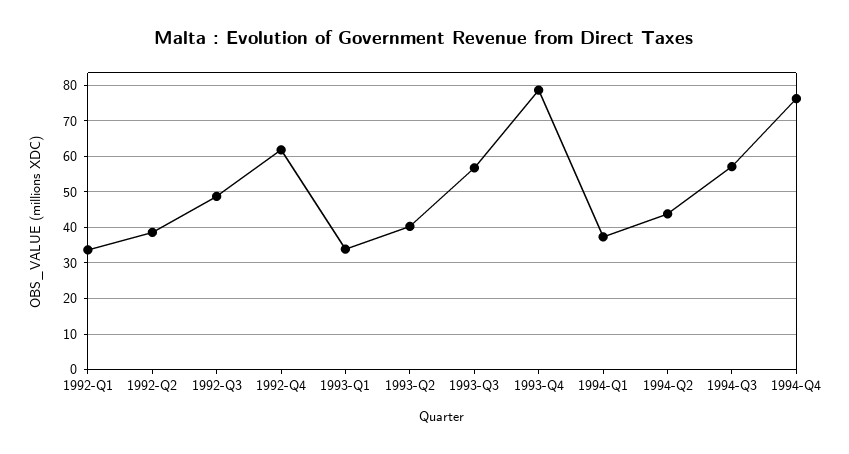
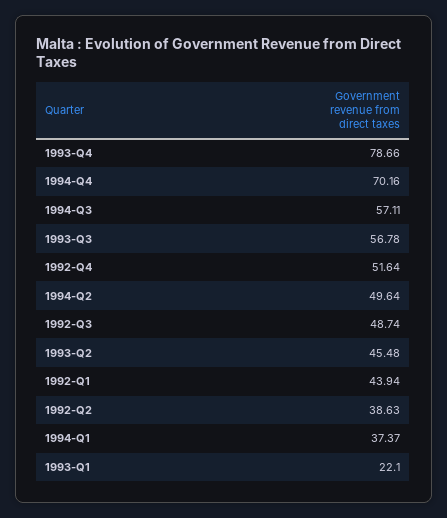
1992-Q1: 34 -> 43.94
1992-Q4: 62 -> 51.64
1993-Q1: 34 -> 22.1
1993-Q2: 40 -> 45.48
1994-Q2: 44 -> 49.64
1994-Q4: 76 -> 70.16

